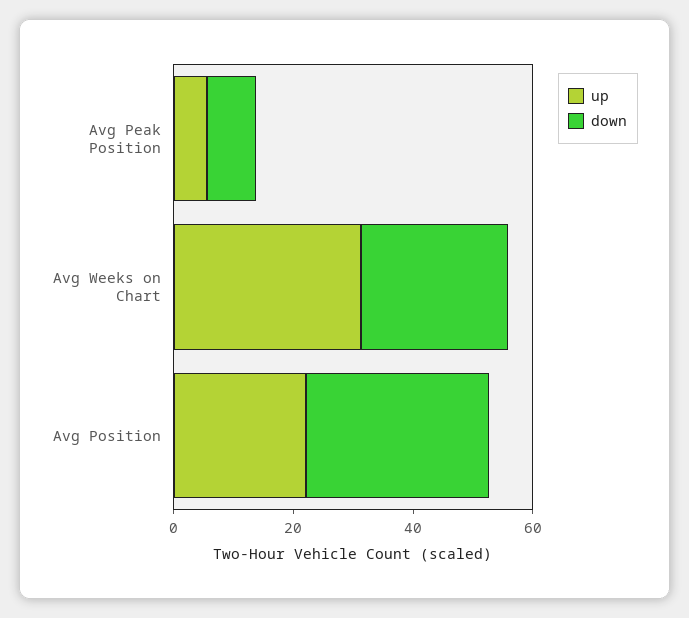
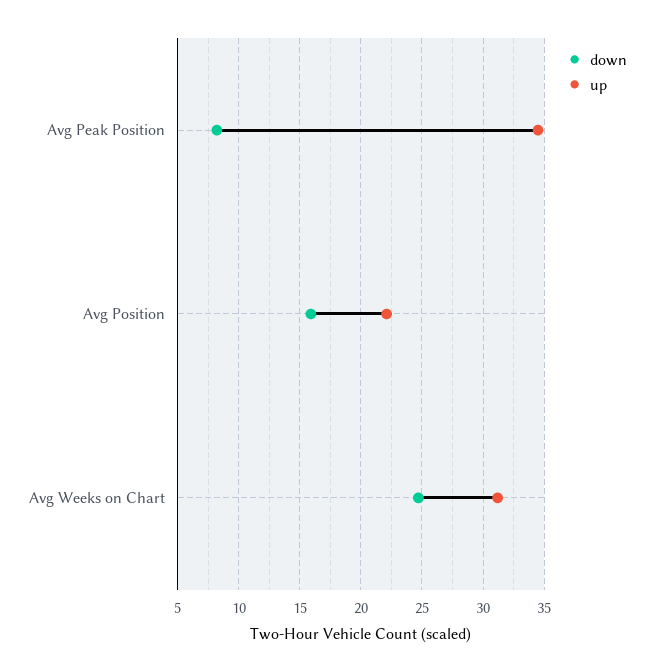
up, Avg Peak Position: 5 -> 34.5
down, Avg Position: 30 -> 16

